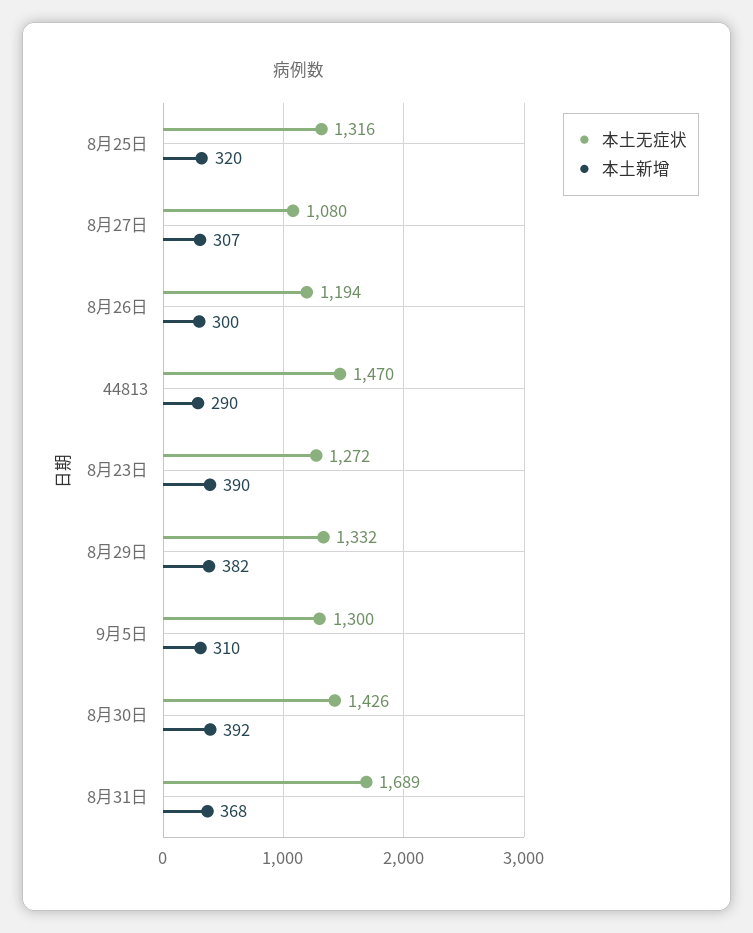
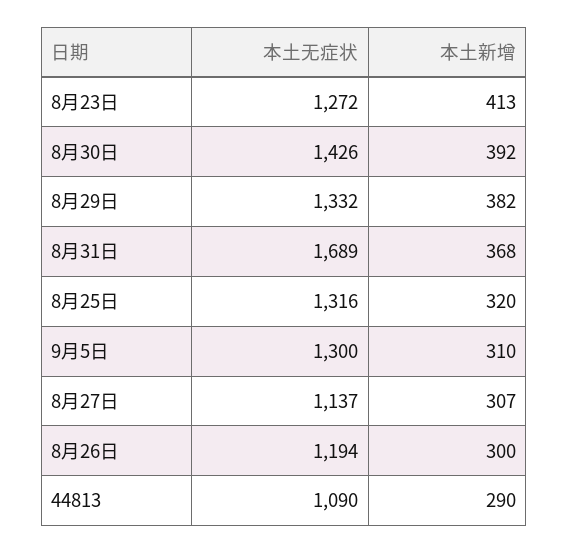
本土无症状, 8月27日: 1080 -> 1137
本土无症状, 44813: 1470 -> 1090
本土新增, 8月23日: 390 -> 413

